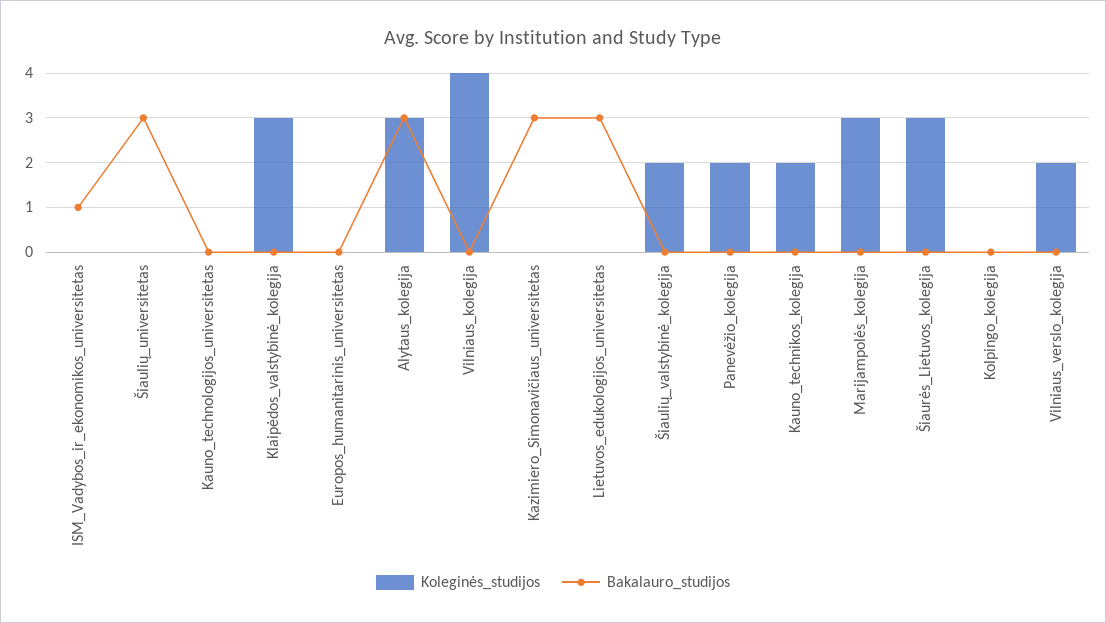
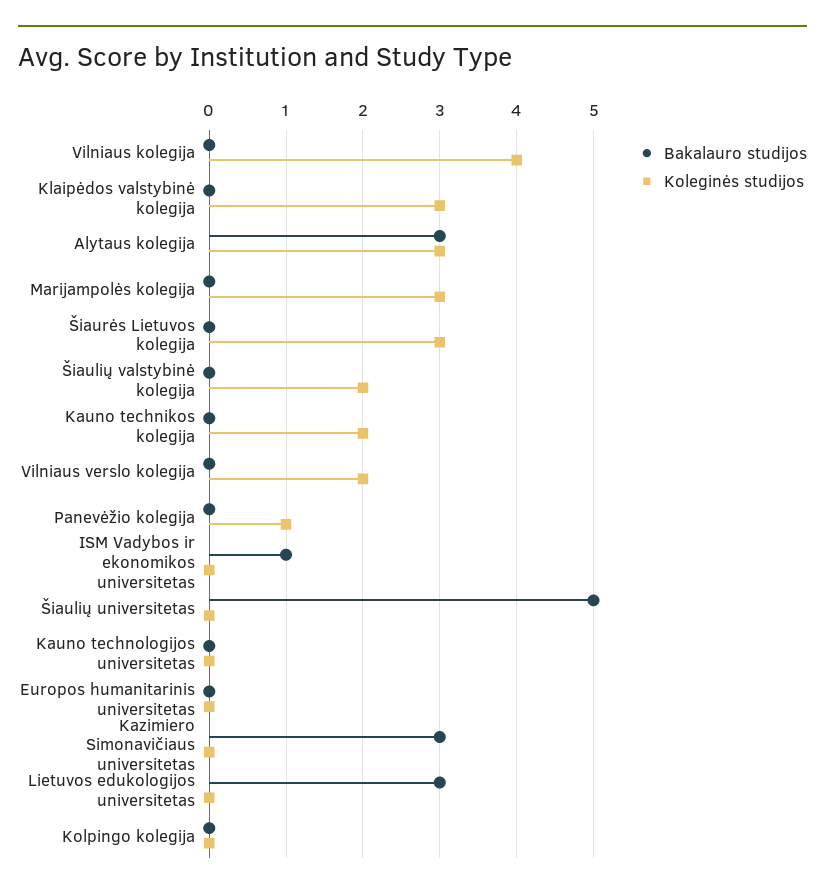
Bakalauro_studijos, Šiaulių_universitetas: 3 -> 5
Koleginės_studijos, Panevėžio_kolegija: 2 -> 1

